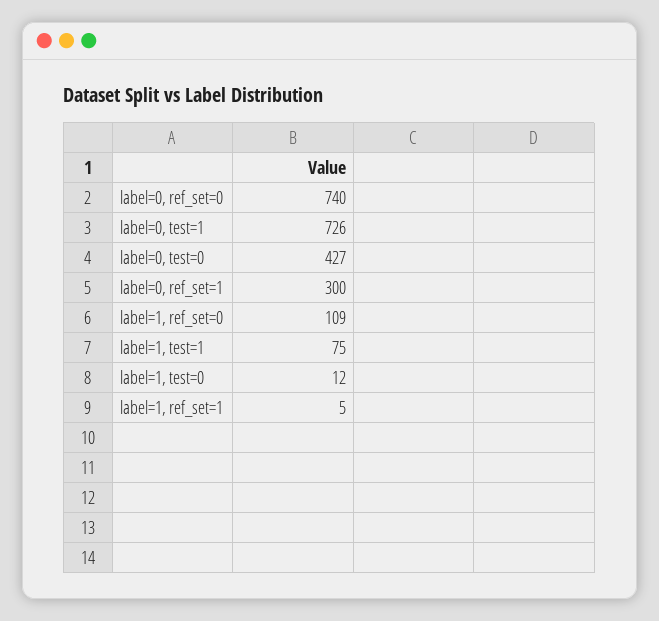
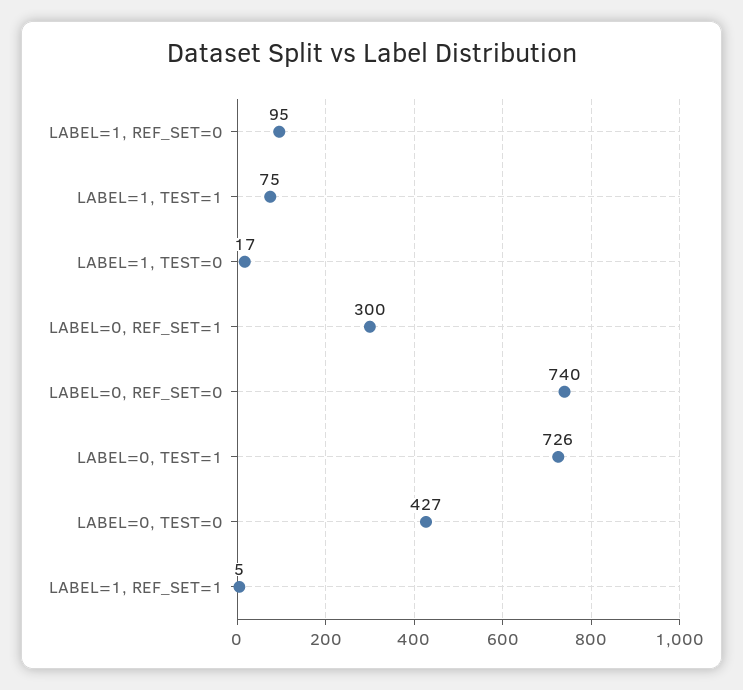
label=1, ref_set=0: 109 -> 95
label=1, test=0: 12 -> 17

